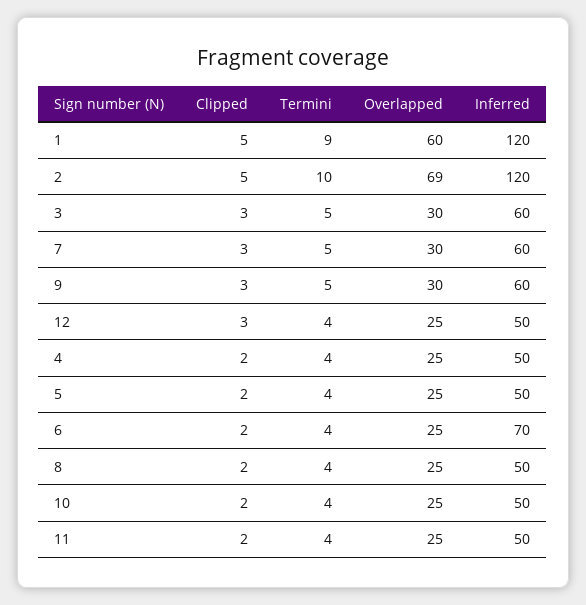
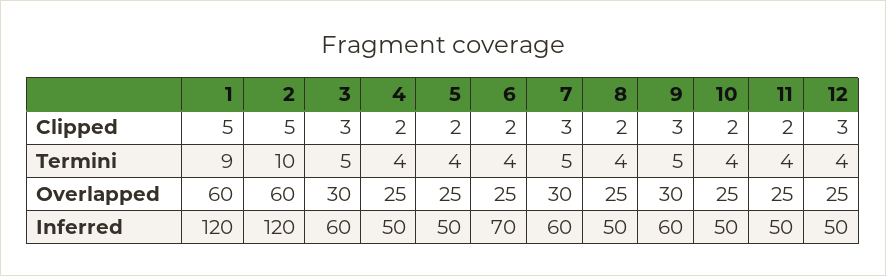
Overlapped, 2: 69 -> 60

